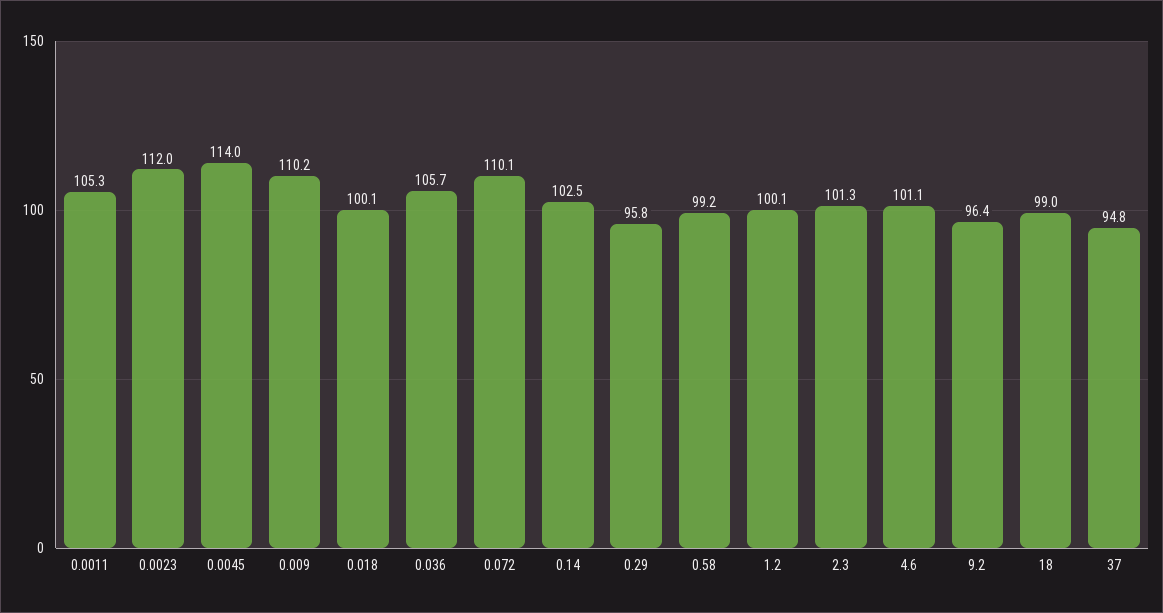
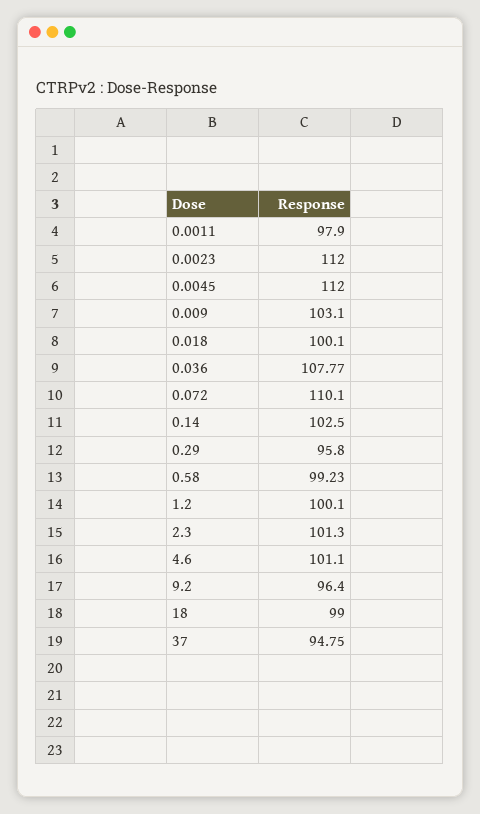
0.0011: 105.3 -> 97.9
0.0045: 114 -> 112
0.009: 110.2 -> 103.1
0.036: 105.7 -> 107.77

